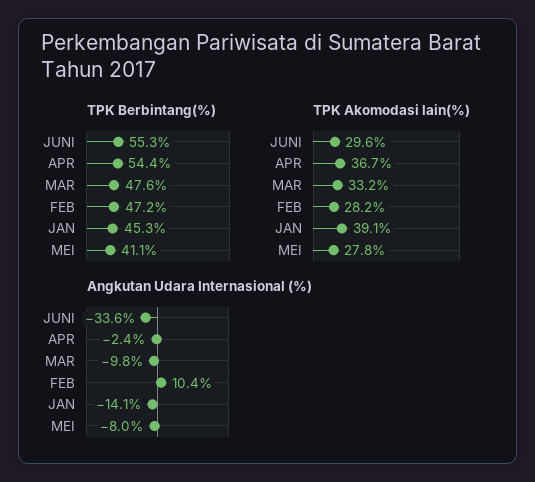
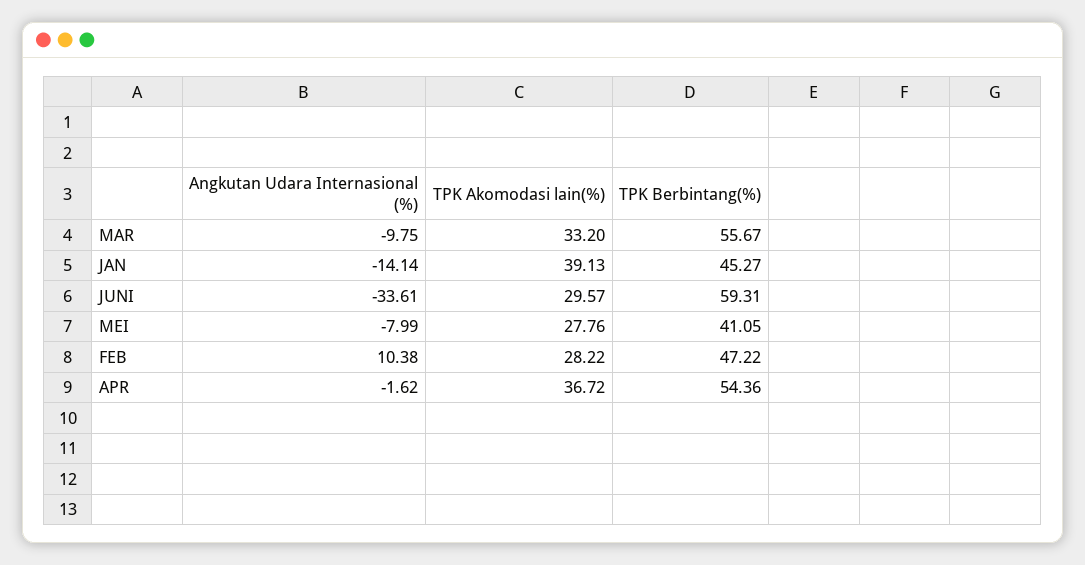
TPK Berbintang(%), JUNI: 55.3 -> 59.31
TPK Berbintang(%), MAR: 47.6 -> 55.67
Angkutan Udara Internasional (%), APR: -2.4 -> -1.62

